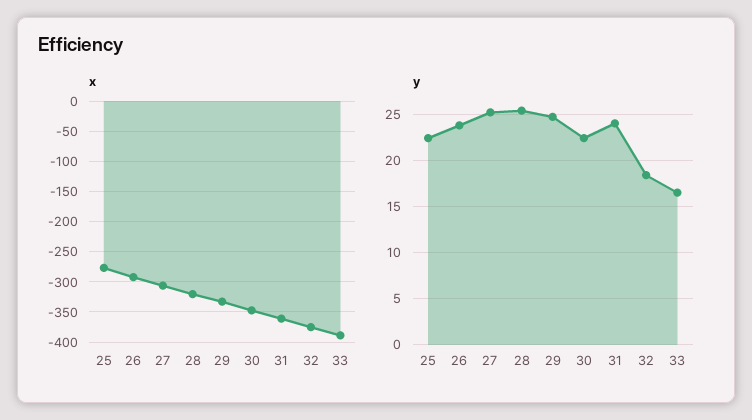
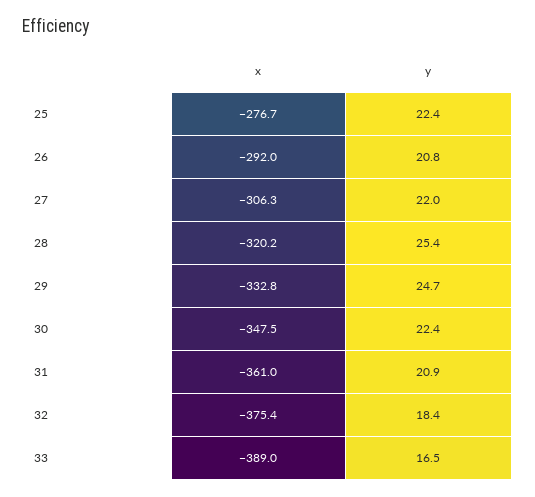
y, 26: 24 -> 20.8
y, 27: 25 -> 22
y, 31: 24 -> 20.9

